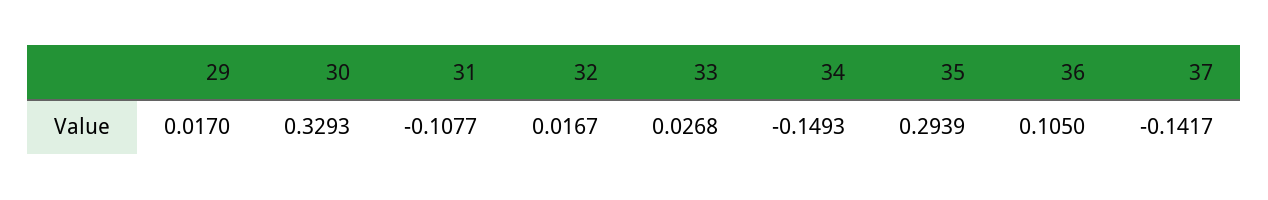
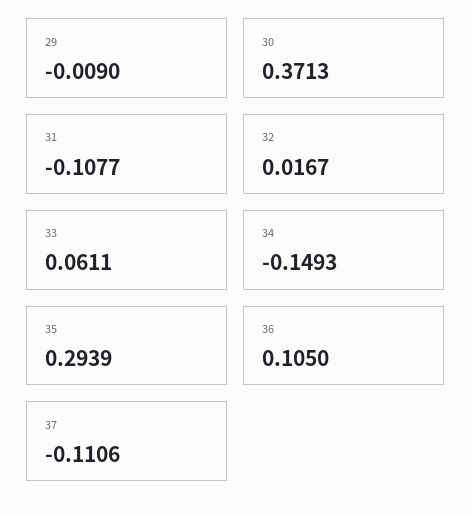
29: 0.017 -> -0.009
30: 0.3293 -> 0.3713
33: 0.0268 -> 0.0611
37: -0.1417 -> -0.1106

